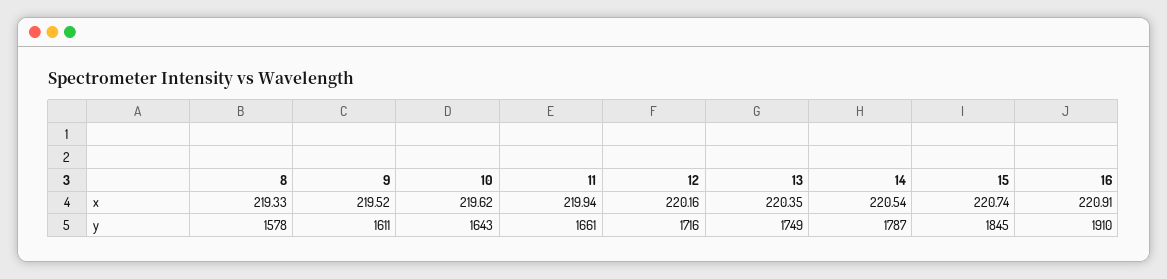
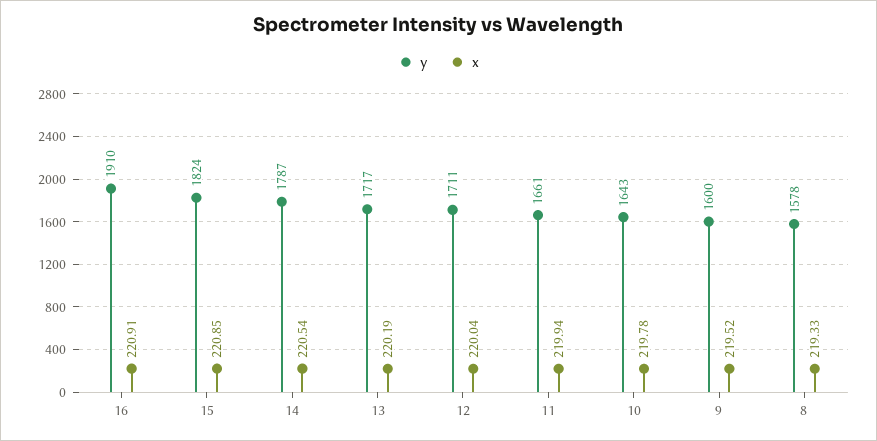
x, 10: 219.62 -> 219.78
x, 12: 220.16 -> 220.04
x, 13: 220.35 -> 220.19
x, 15: 220.74 -> 220.85
y, 9: 1611 -> 1600
y, 12: 1716 -> 1711
y, 13: 1749 -> 1717
y, 15: 1845 -> 1824

